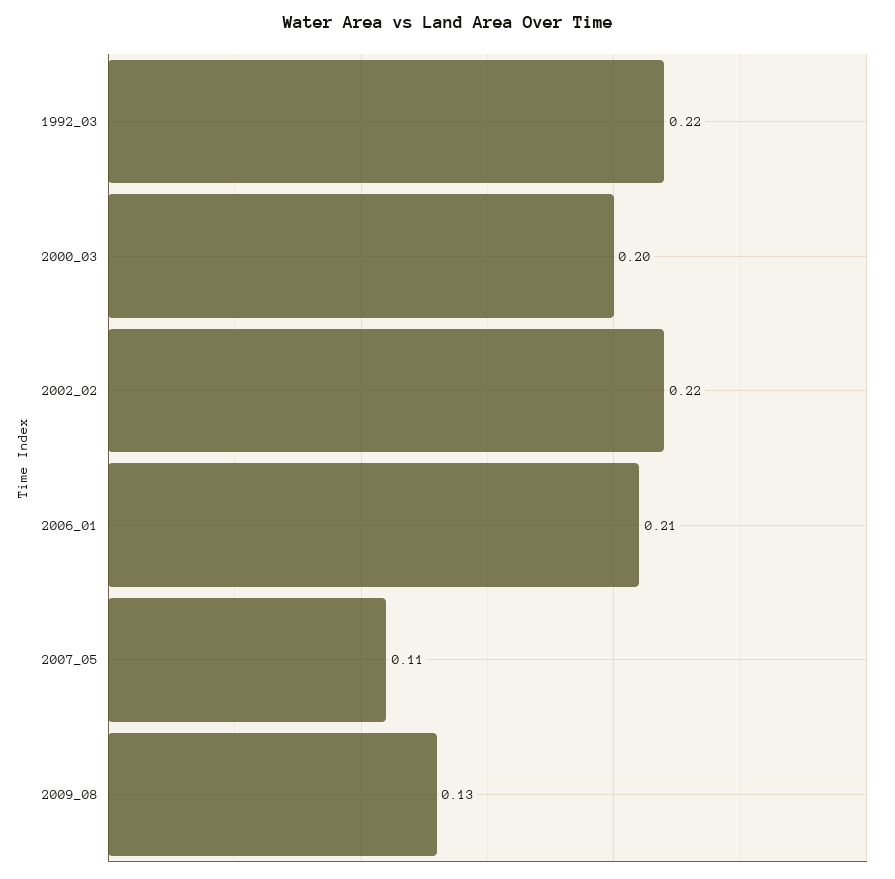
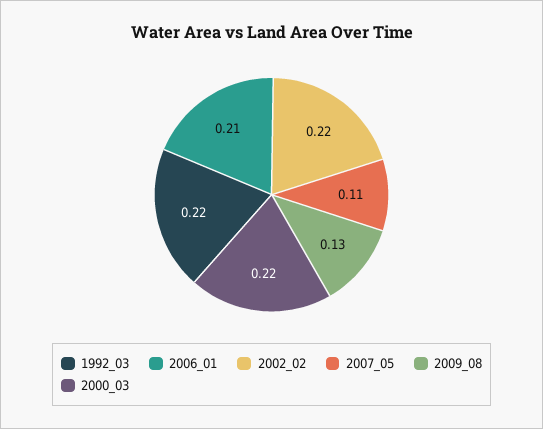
2000_03: 0.2 -> 0.22

